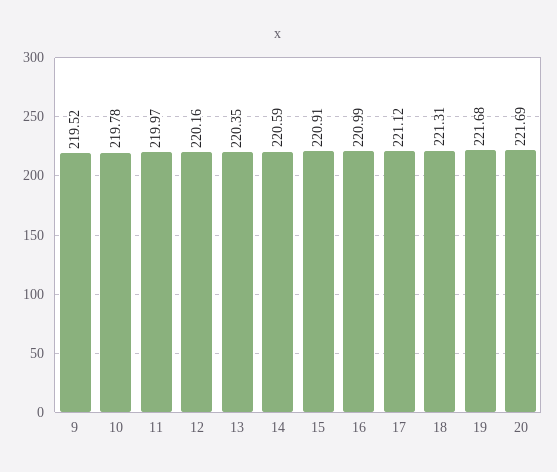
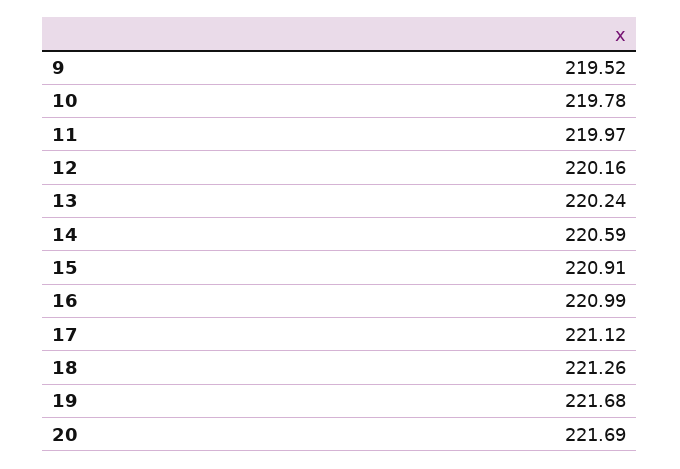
13: 220.35 -> 220.24
18: 221.31 -> 221.26

